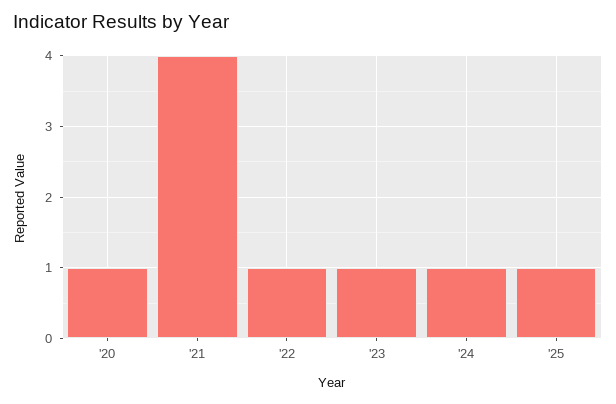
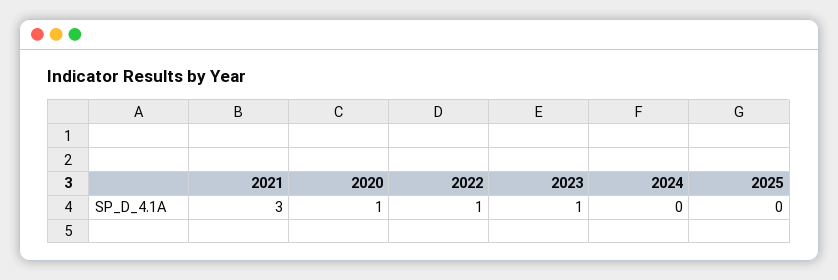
'21: 4 -> 3
'24: 1 -> 0
'25: 1 -> 0

